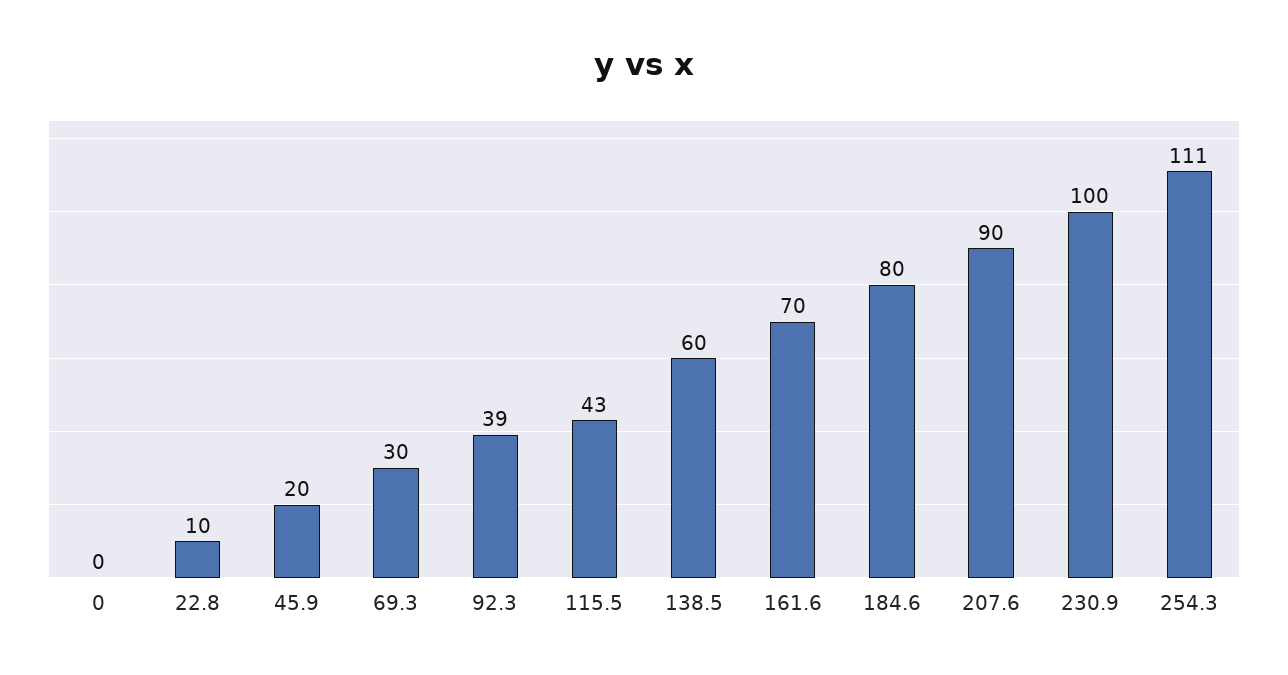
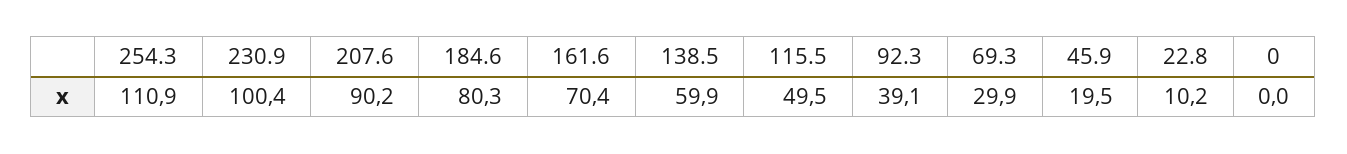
115.5: 43 -> 49.5

